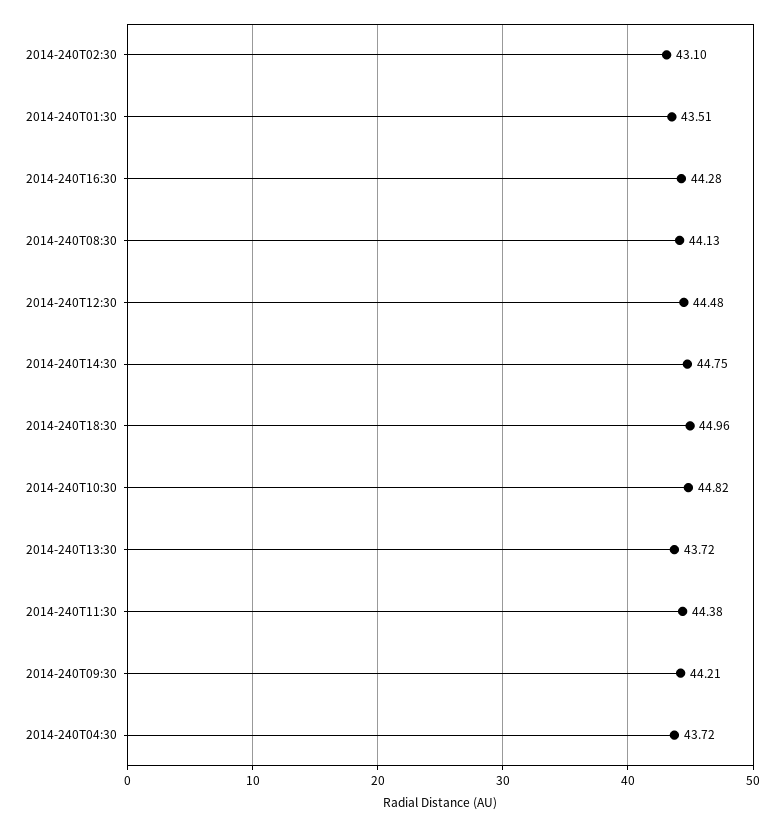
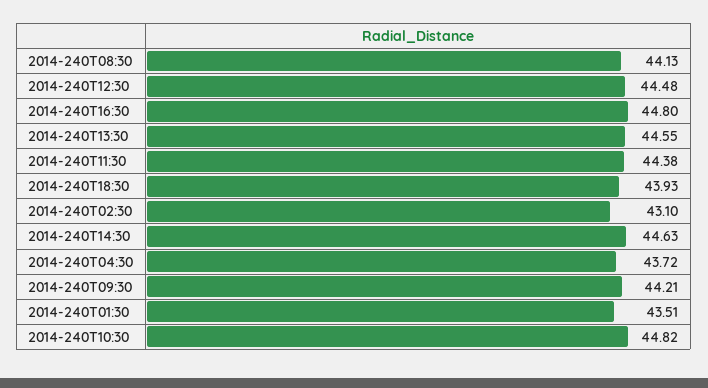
2014-240T16:30: 44.28 -> 44.8
2014-240T14:30: 44.75 -> 44.63
2014-240T18:30: 44.96 -> 43.93
2014-240T13:30: 43.72 -> 44.55

